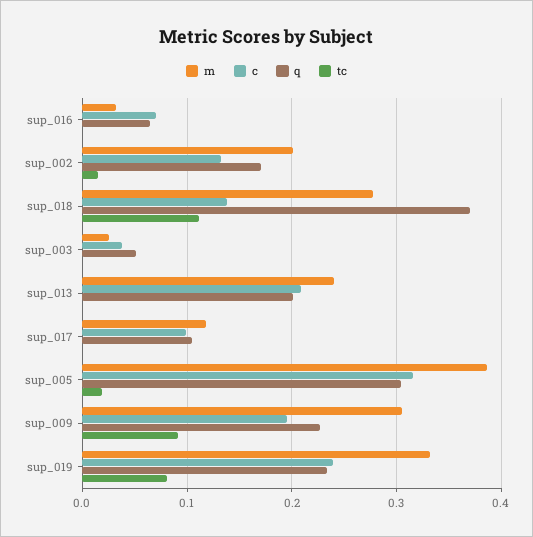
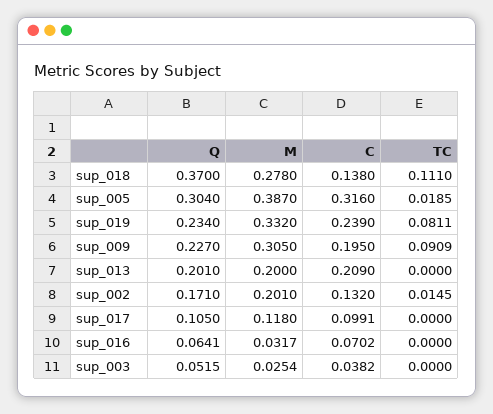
m, sup_013: 0.24 -> 0.2

